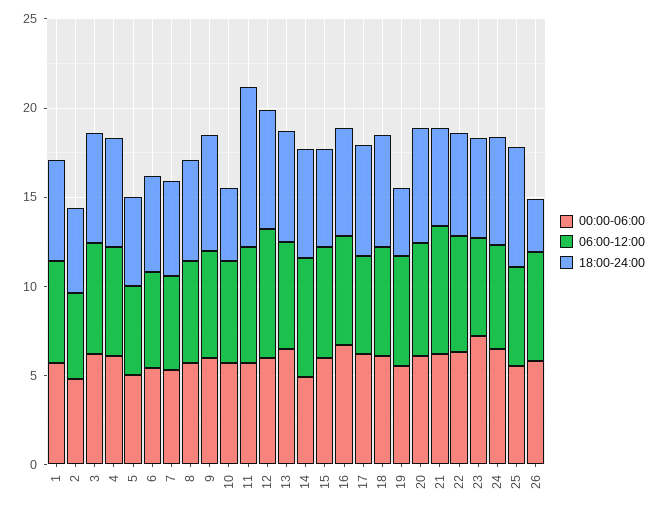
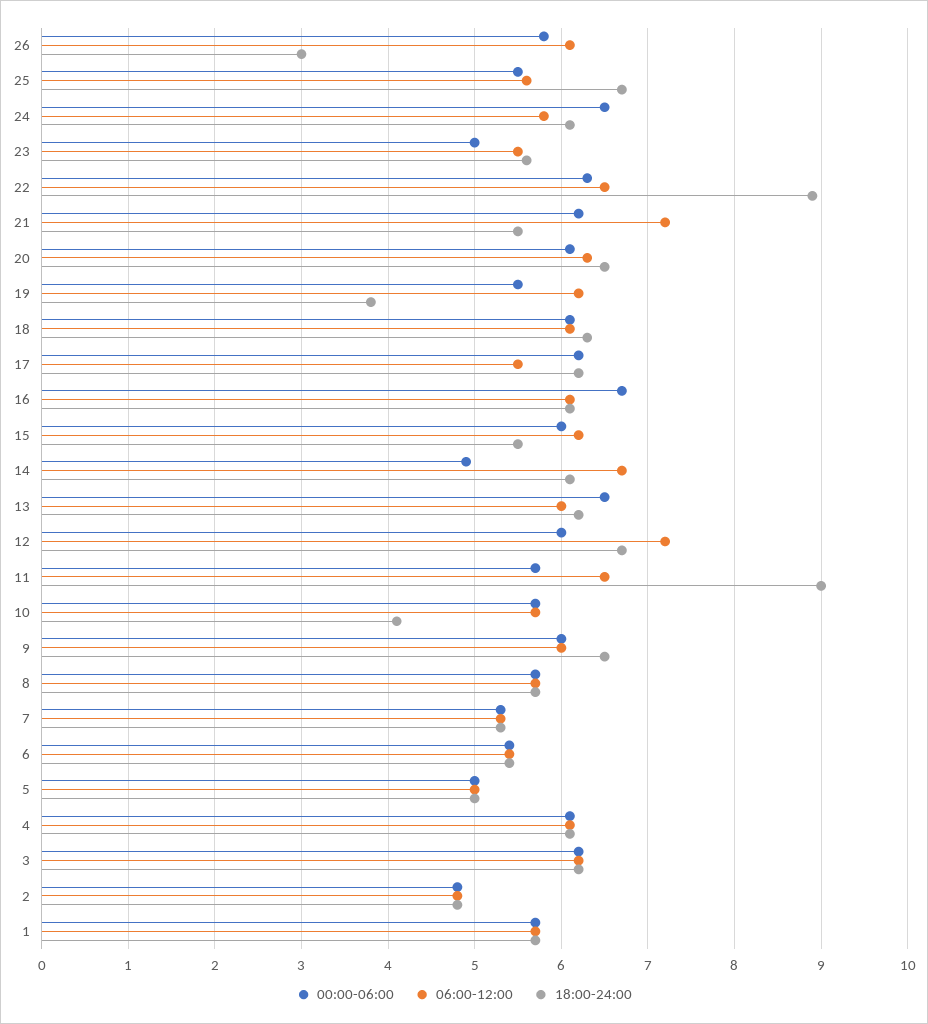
18:00-24:00, 22: 6 -> 8.9
00:00-06:00, 23: 7 -> 5

